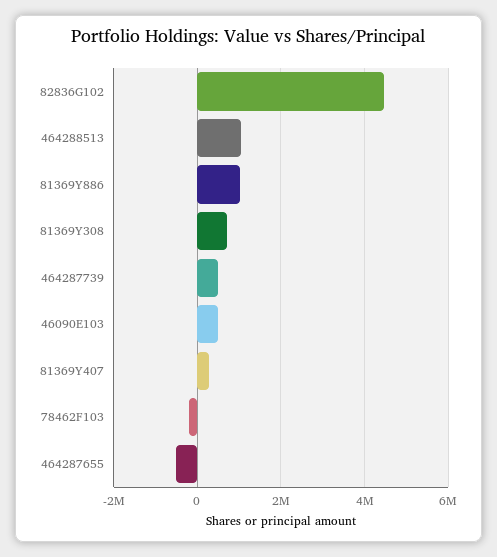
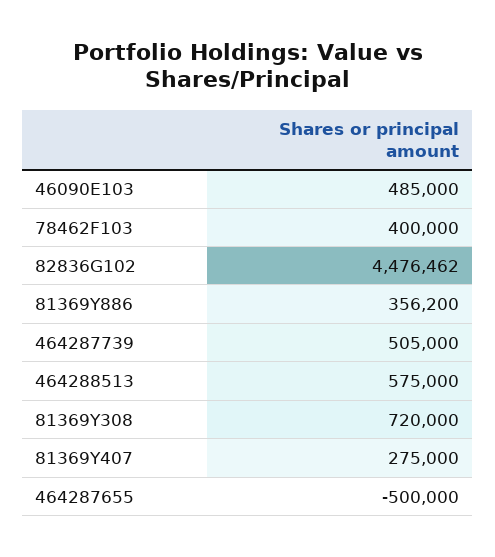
464288513: 1000000 -> 575000
81369Y886: 1000000 -> 356200
78462F103: -200000 -> 400000

